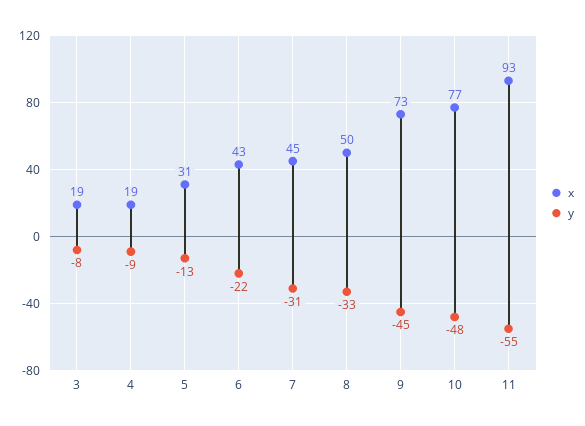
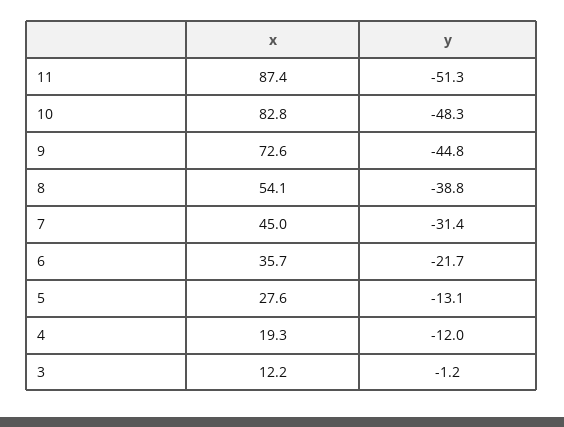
x, 3: 19 -> 12.2
y, 3: -8 -> -1.2
y, 4: -9 -> -12
x, 5: 31 -> 27.6
x, 6: 43 -> 35.7
x, 8: 50 -> 54.1
y, 8: -33 -> -38.8
x, 10: 77 -> 82.8
x, 11: 93 -> 87.4
y, 11: -55 -> -51.3

